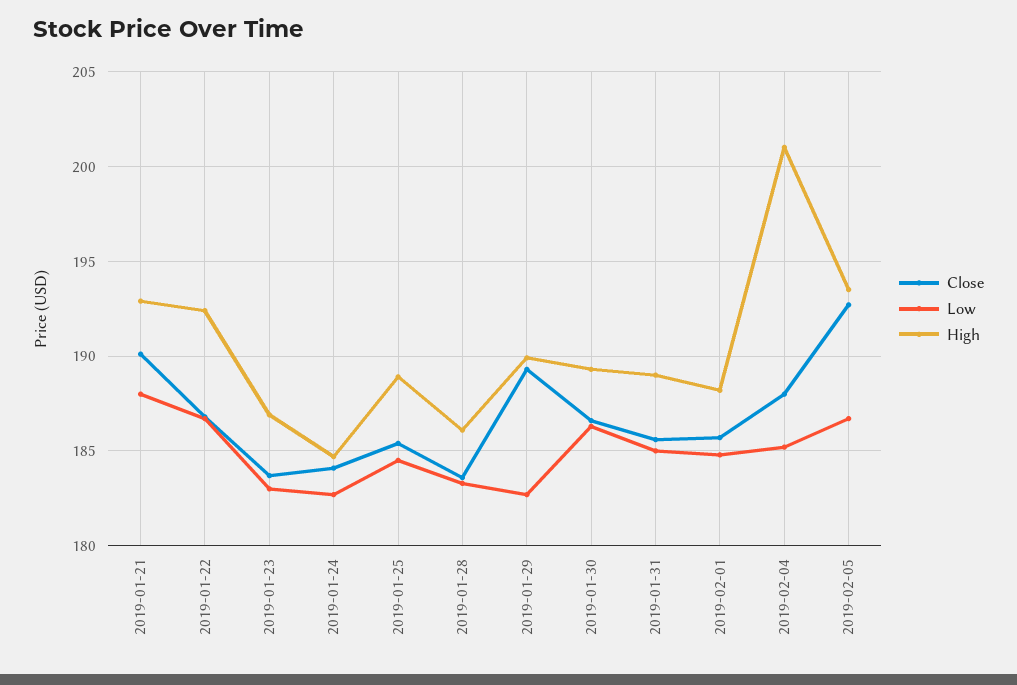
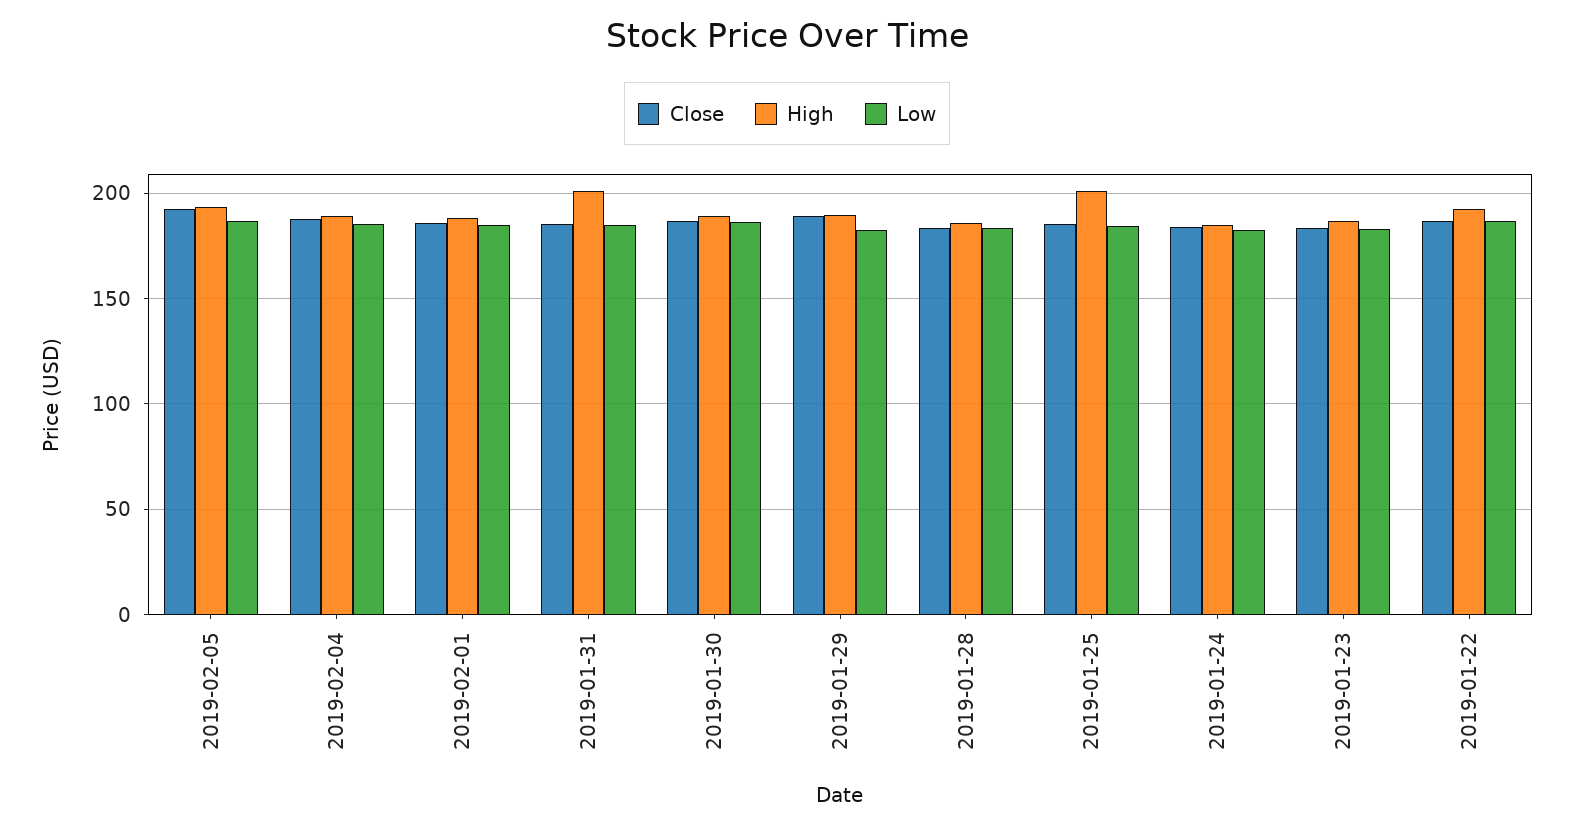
Close, 2019-01-21: 190 -> none
Low, 2019-01-21: 188 -> none
High, 2019-01-21: 193 -> none
High, 2019-01-25: 189 -> 200
High, 2019-01-31: 189 -> 200
High, 2019-02-04: 201 -> 190

